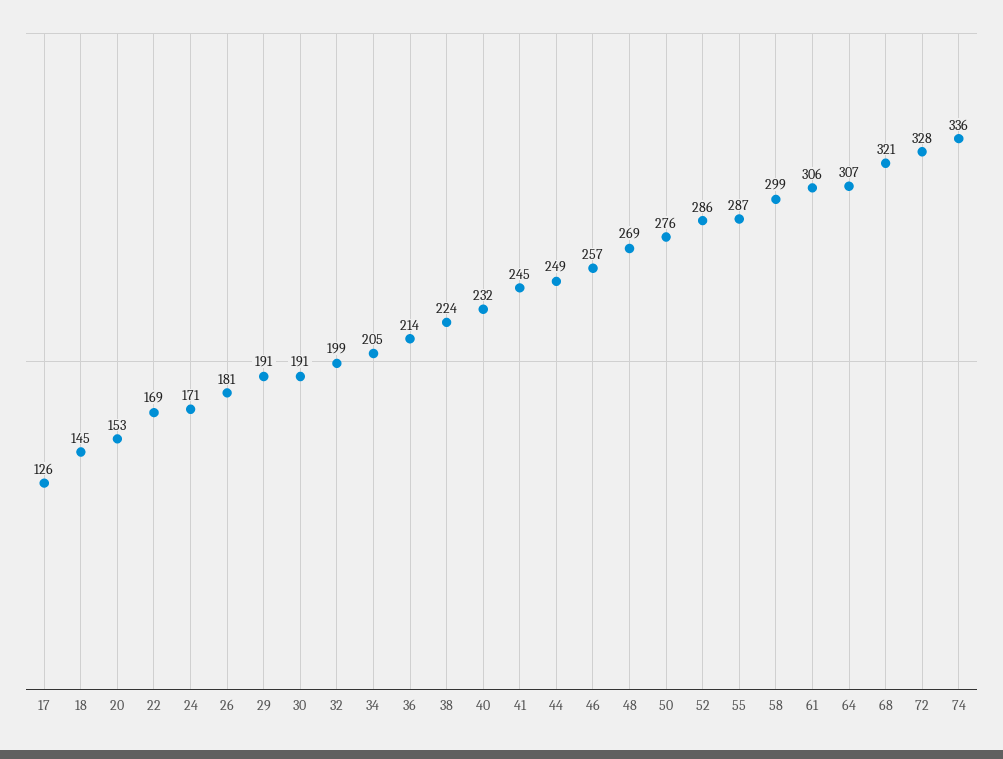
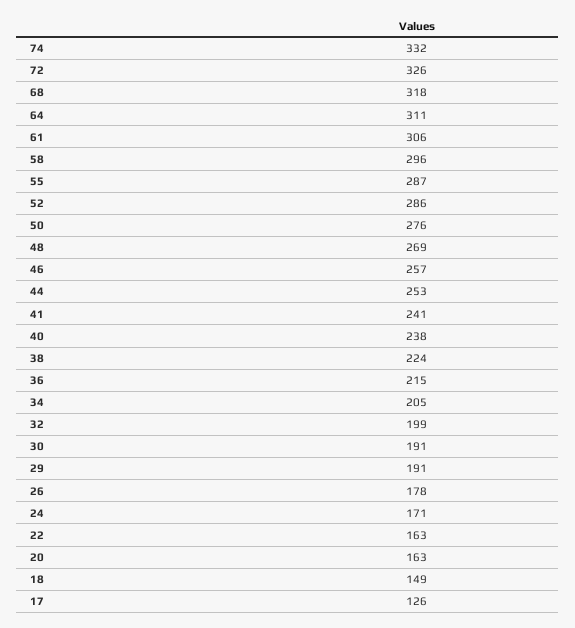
18: 145 -> 149
20: 153 -> 163
22: 169 -> 163
26: 181 -> 178
36: 214 -> 215
40: 232 -> 238
41: 245 -> 241
44: 249 -> 253
58: 299 -> 296
64: 307 -> 311
68: 321 -> 318
72: 328 -> 326
74: 336 -> 332

